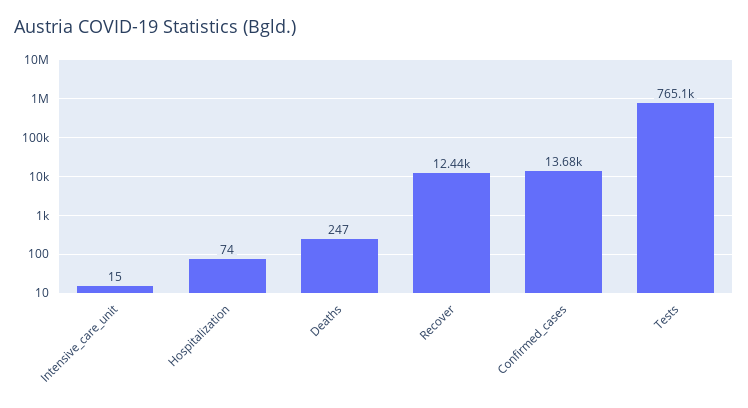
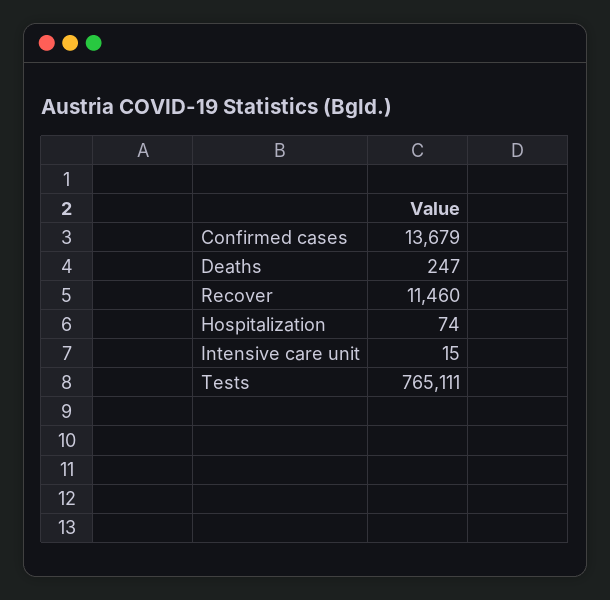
Recover: 12440 -> 11460

